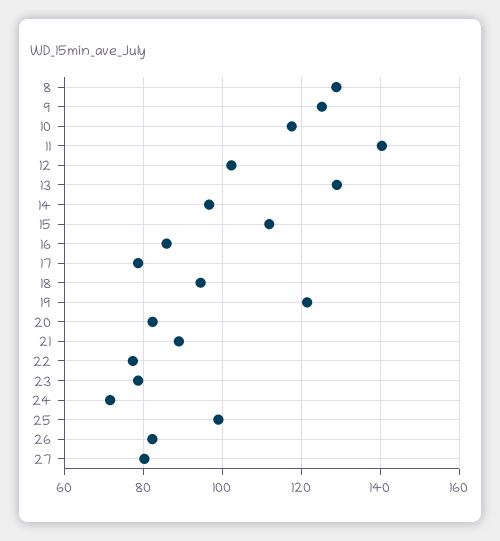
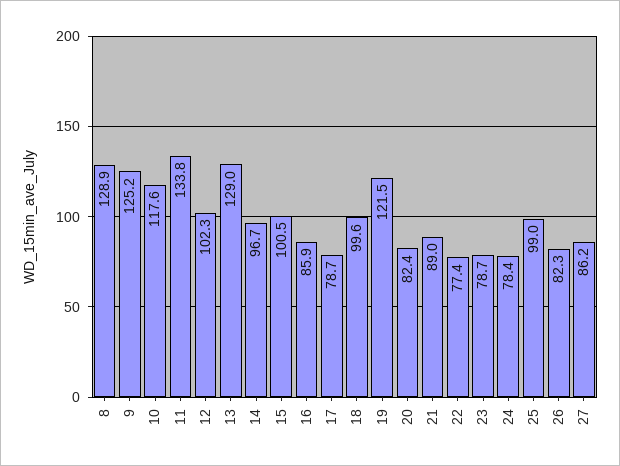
11: 140 -> 133.8
15: 112 -> 100.5
18: 94 -> 99.6
24: 72 -> 78.4
27: 80 -> 86.2

